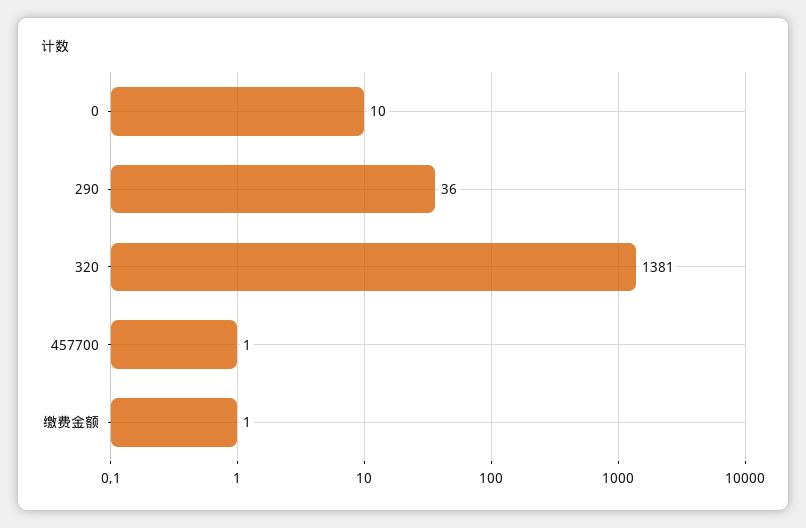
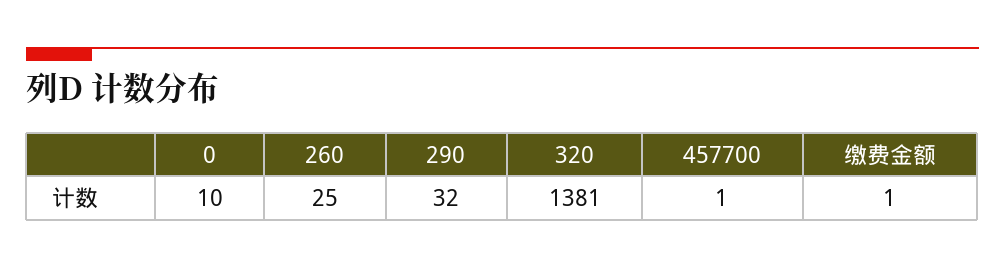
290: 36 -> 32
260: none -> 25

